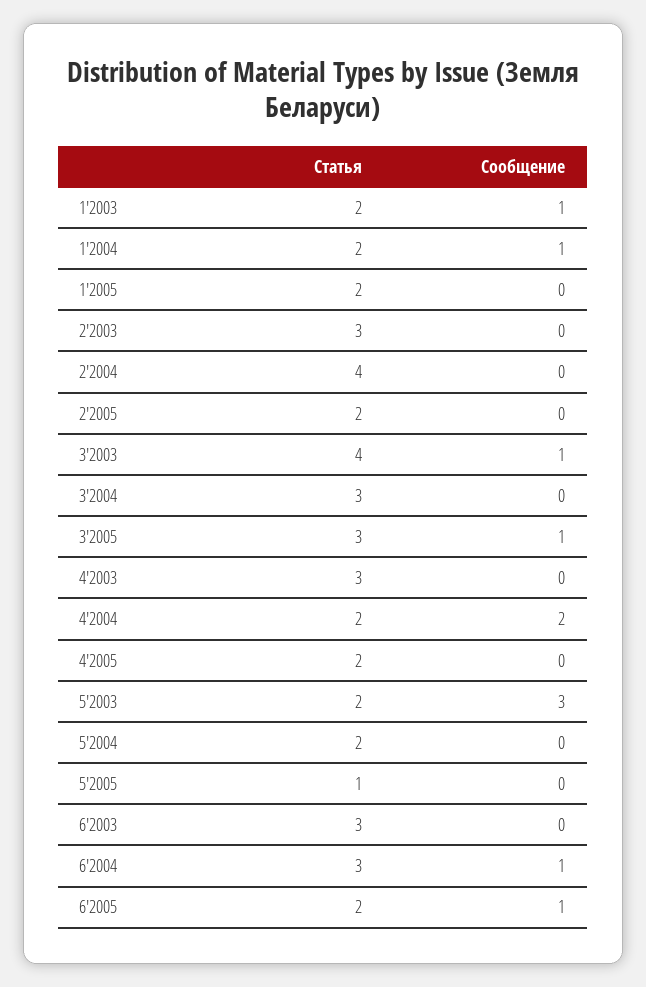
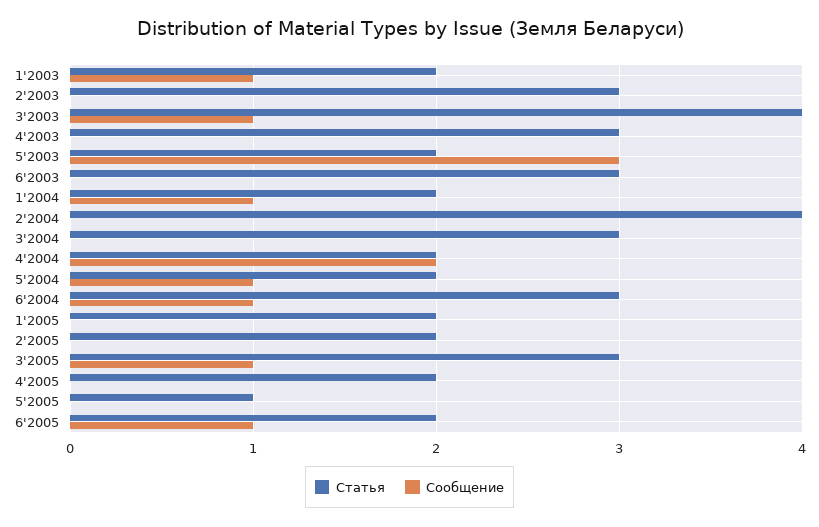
Сообщение, 5'2004: 0 -> 1

